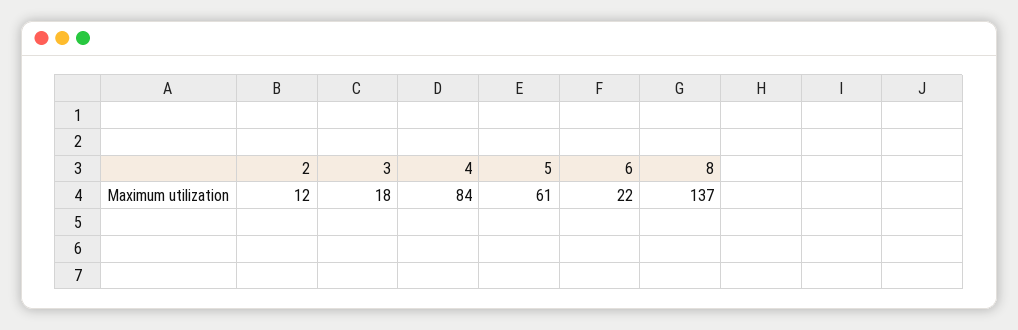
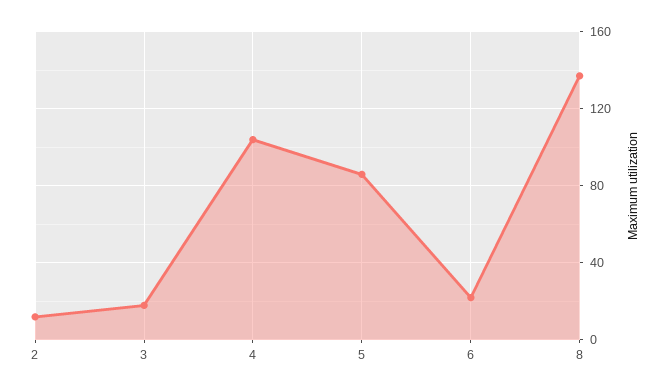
4: 84 -> 105
5: 61 -> 85

